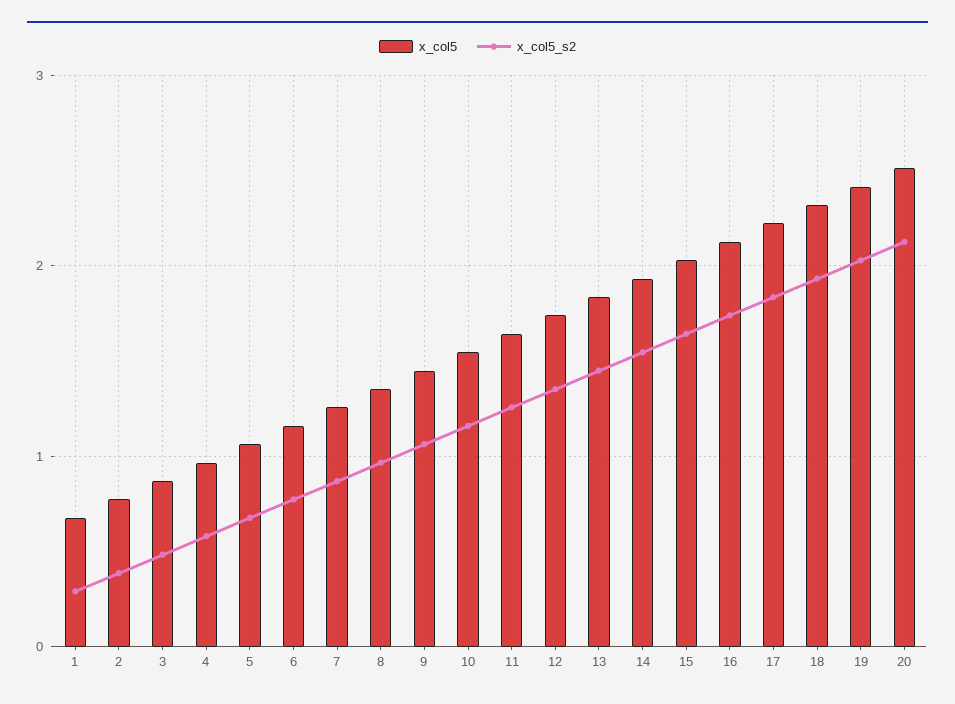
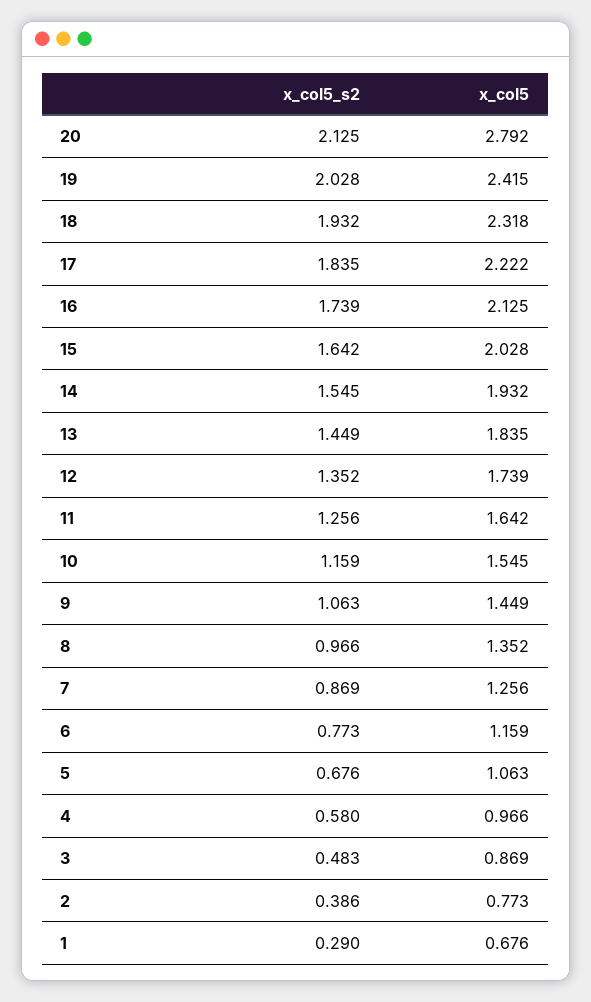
x_col5, 20: 2.5 -> 2.792

